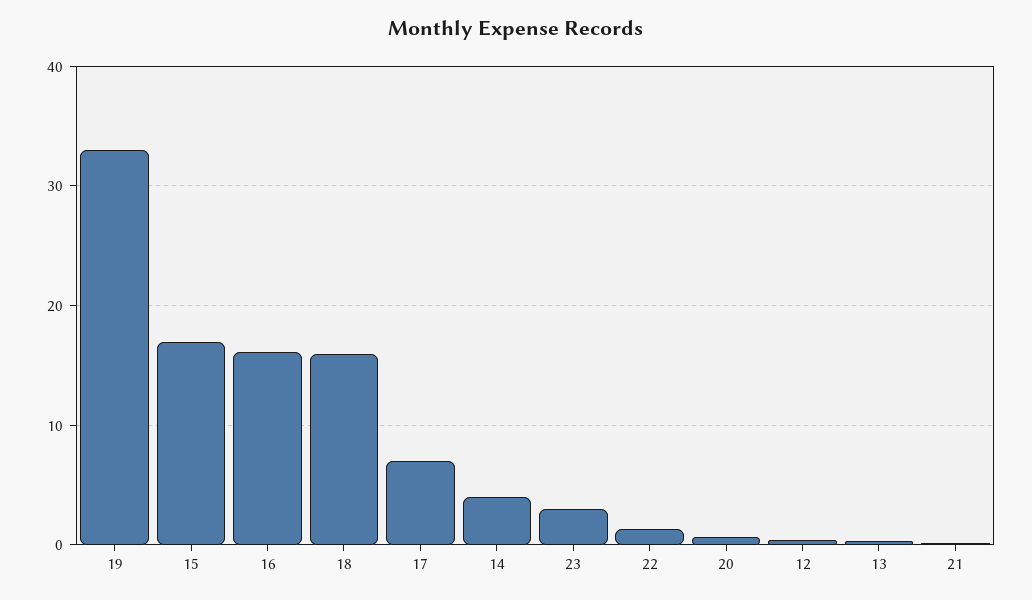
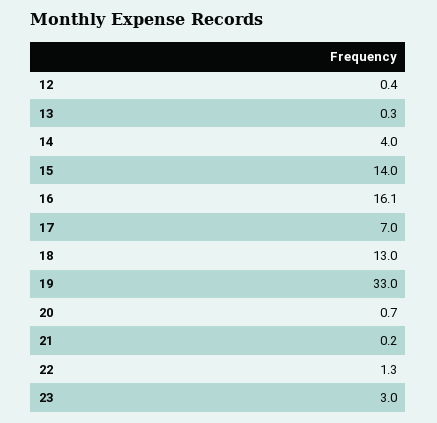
15: 17 -> 14
18: 16 -> 13

